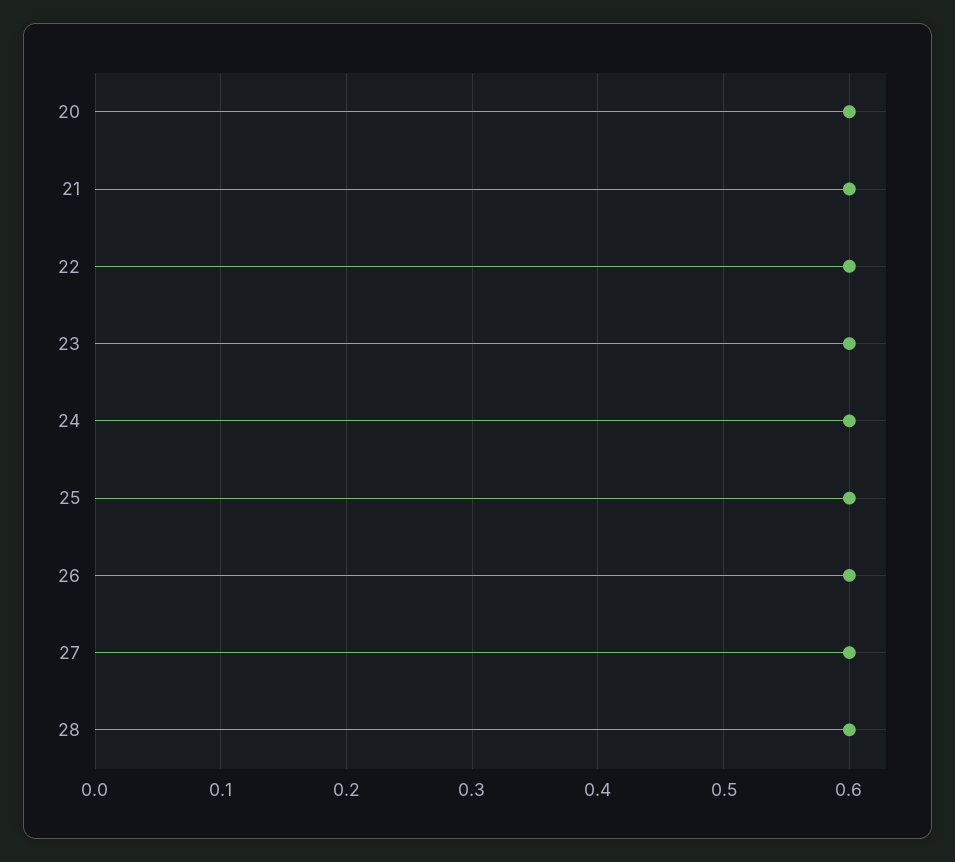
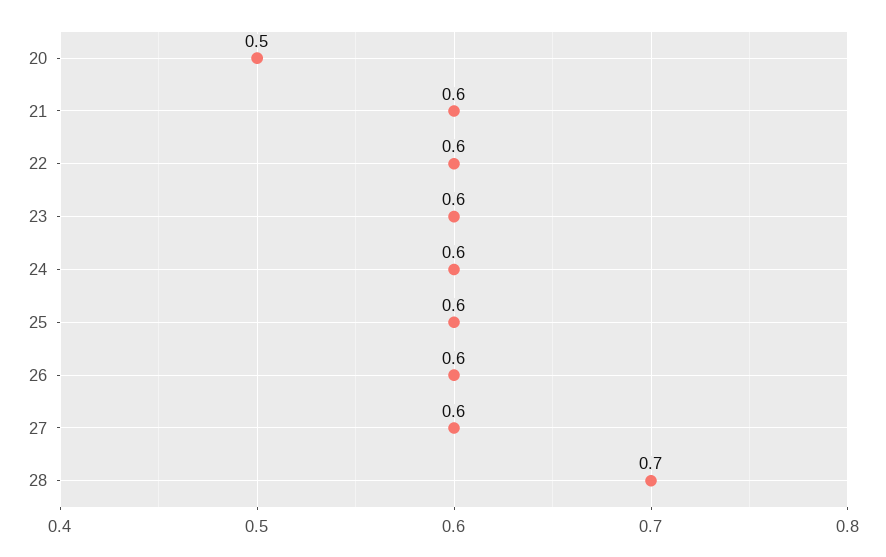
20: 0.6 -> 0.5
28: 0.6 -> 0.7

